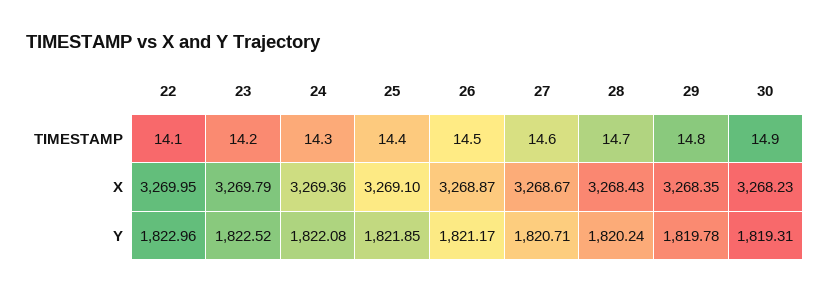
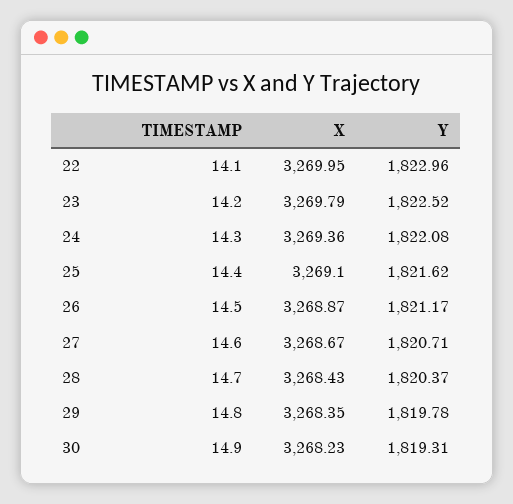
25, Y: 1821.85 -> 1821.62
28, Y: 1820.24 -> 1820.37

